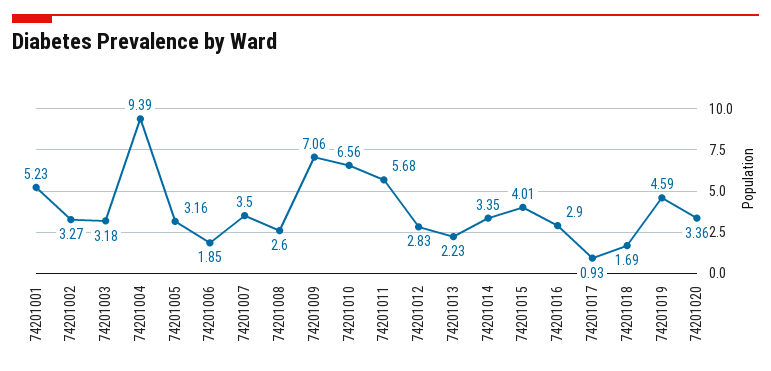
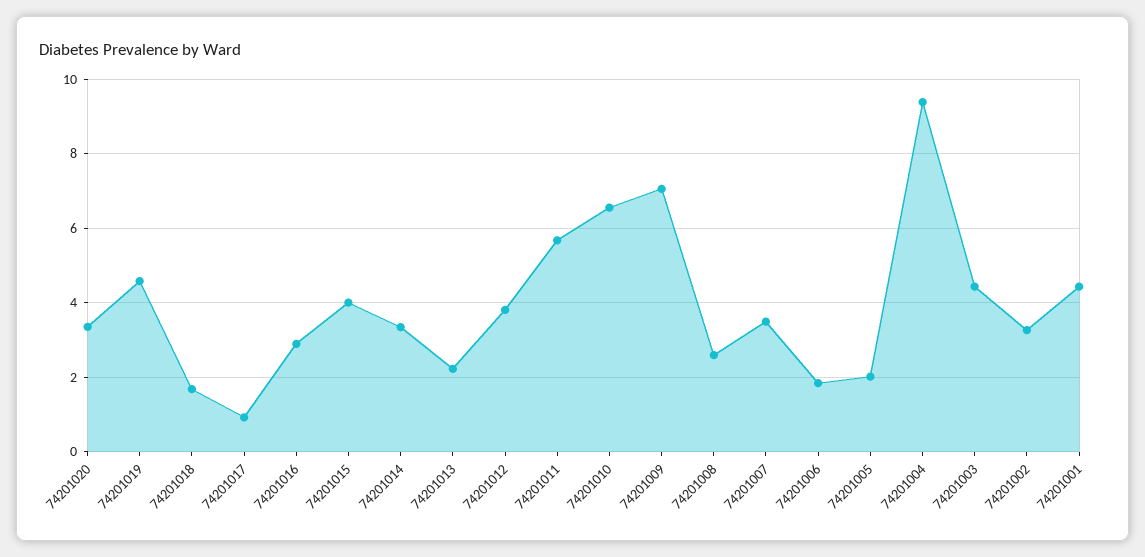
74201001: 5.23 -> 4.4
74201003: 3.18 -> 4.4
74201005: 3.16 -> 2
74201012: 2.83 -> 3.8

